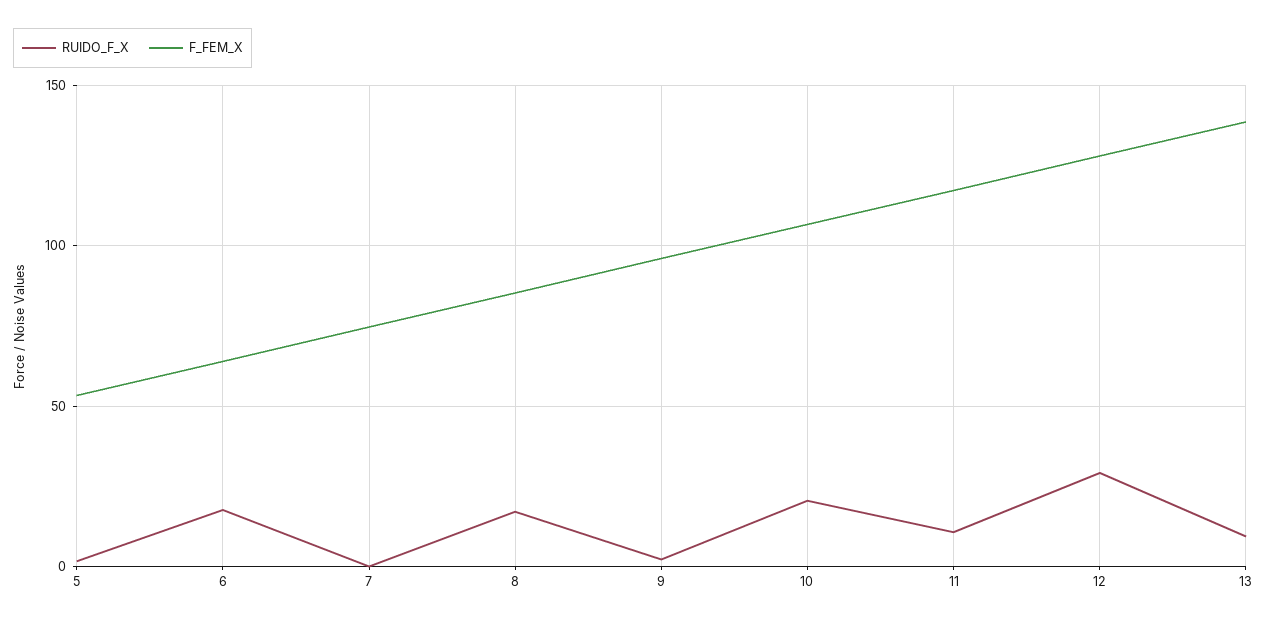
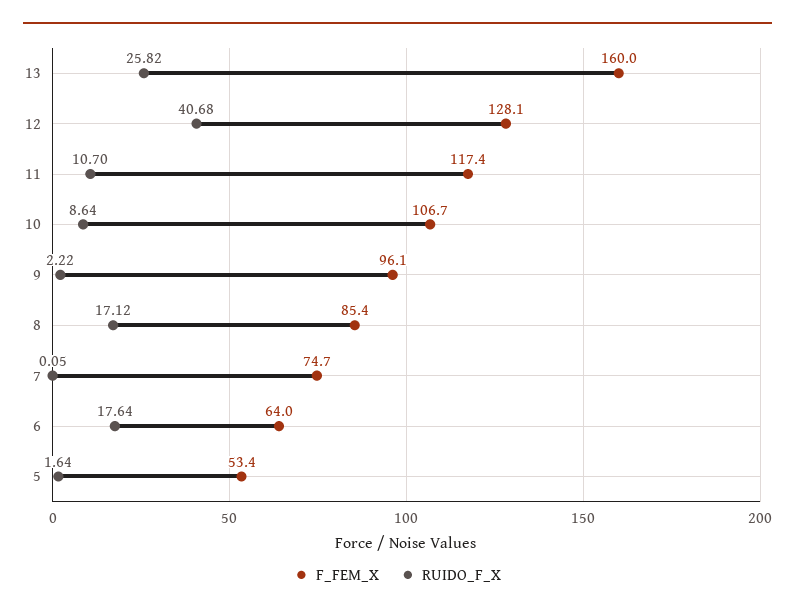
RUIDO_F_X, 10: 20 -> 8.64
RUIDO_F_X, 12: 30 -> 40.68
RUIDO_F_X, 13: 10 -> 25.82
F_FEM_X, 13: 140 -> 160

